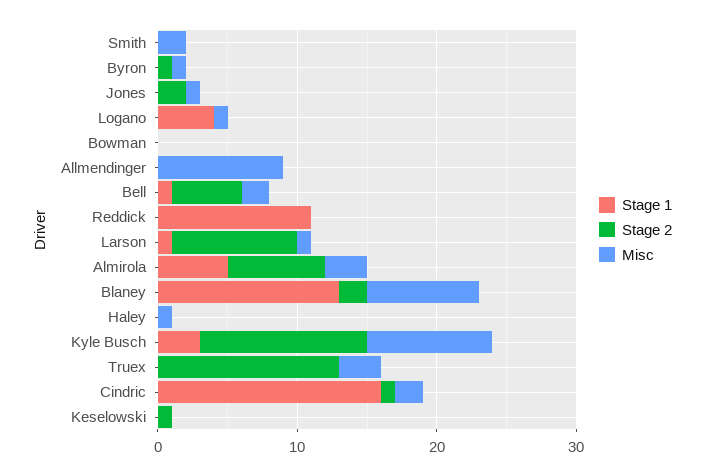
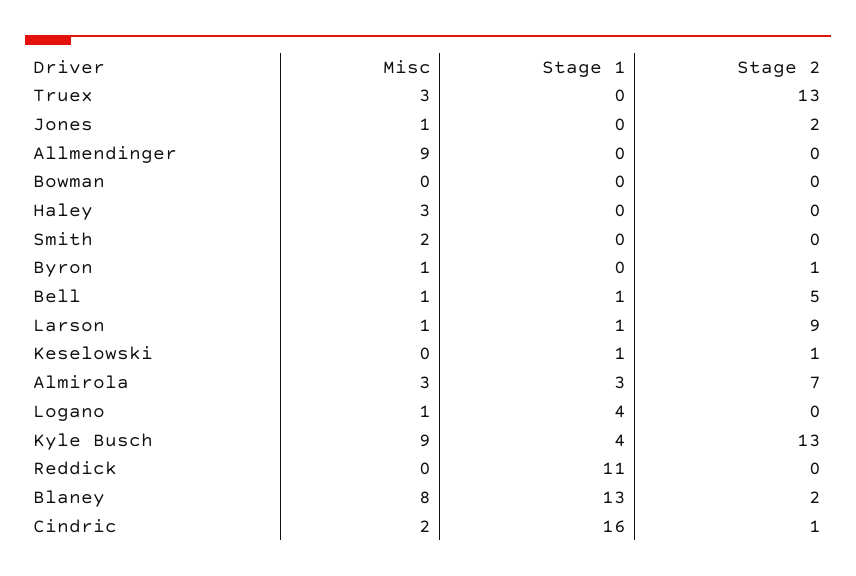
Misc, Bell: 2 -> 1
Stage 1, Almirola: 5 -> 3
Misc, Haley: 1 -> 3
Stage 1, Kyle Busch: 3 -> 4
Stage 2, Kyle Busch: 12 -> 13
Stage 1, Keselowski: 0 -> 1

